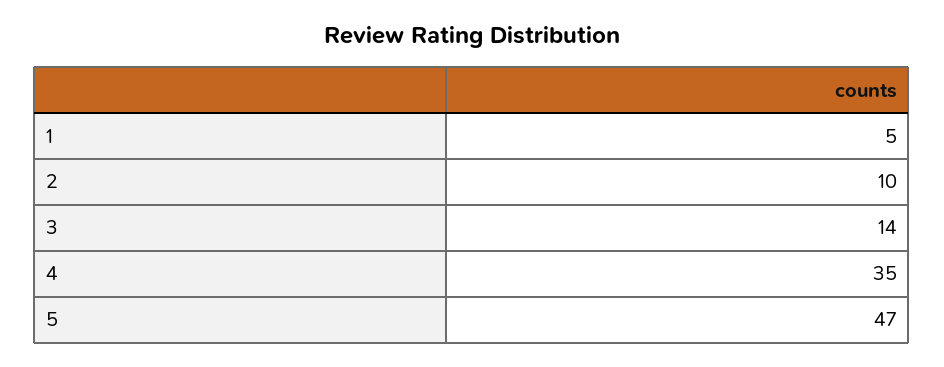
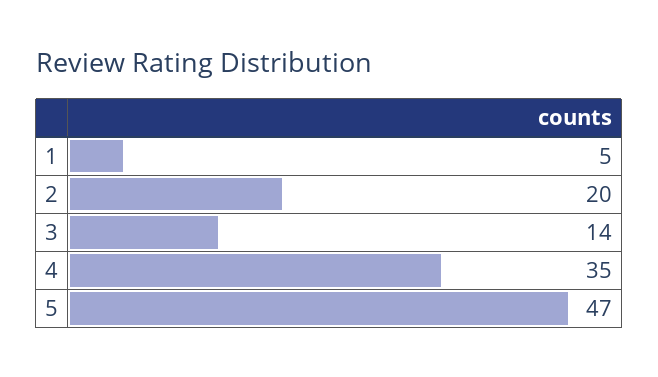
2: 10 -> 20

